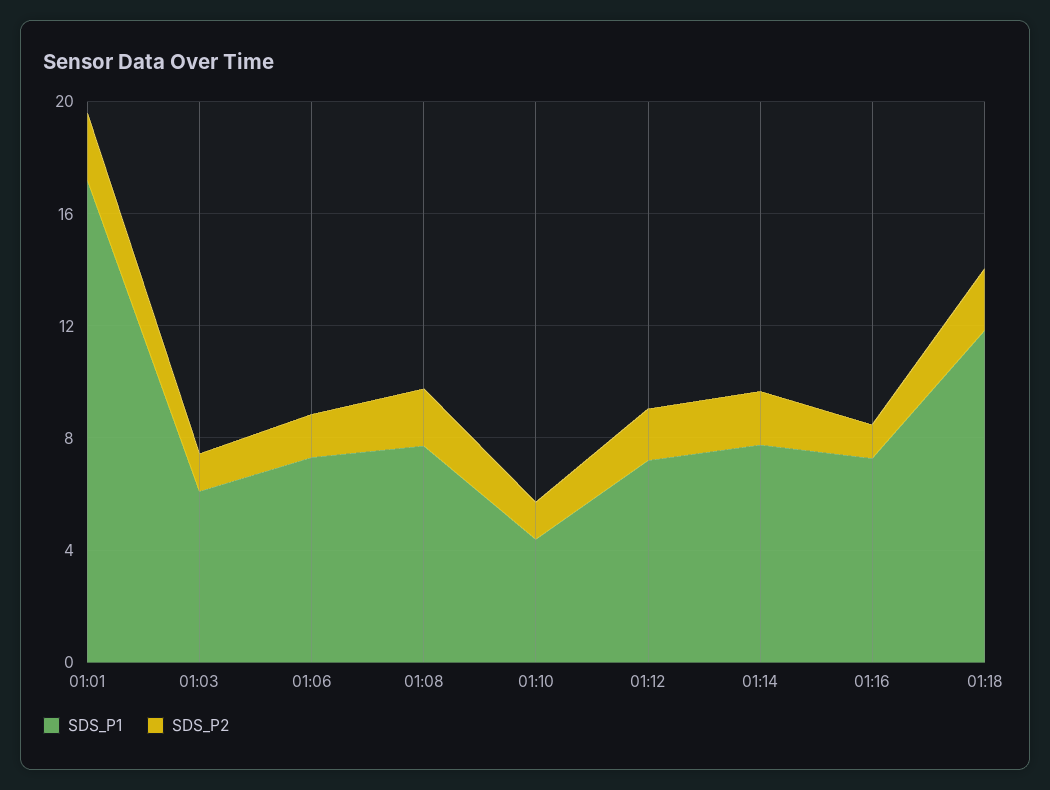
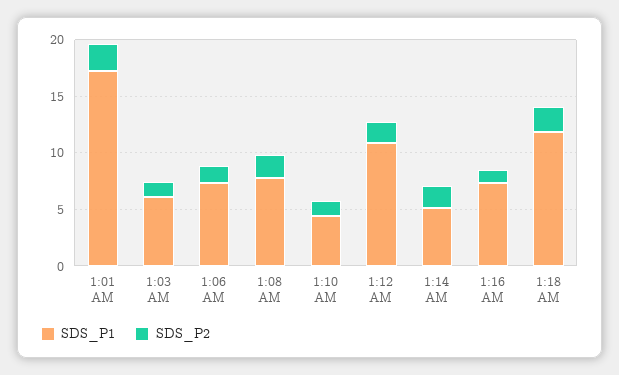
SDS_P1, 01:12: 7 -> 11
SDS_P1, 01:14: 8 -> 5

